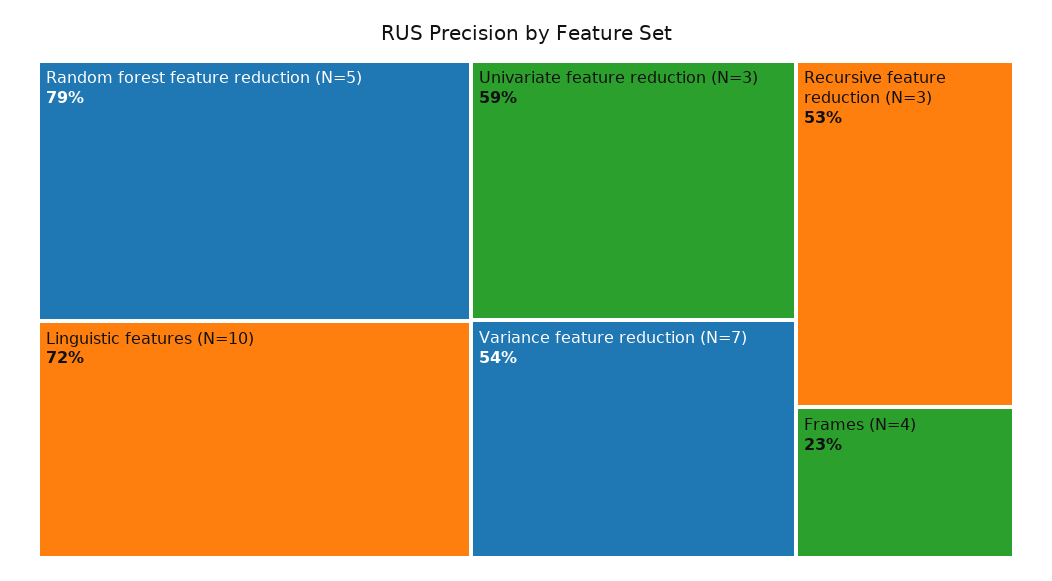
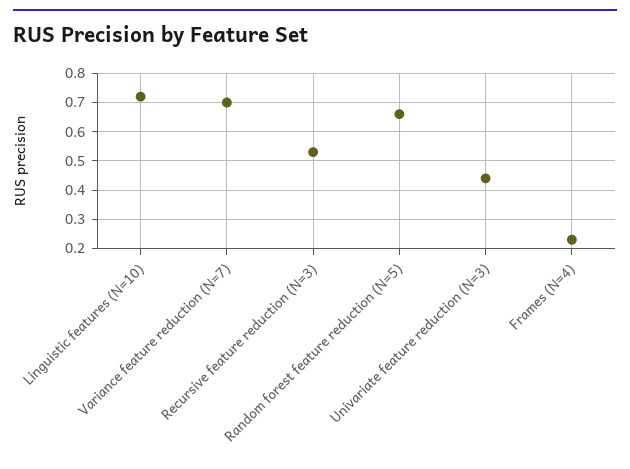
Random forest feature reduction (N=5): 0.79 -> 0.65
Univariate feature reduction (N=3): 0.59 -> 0.45
Variance feature reduction (N=7): 0.54 -> 0.7

